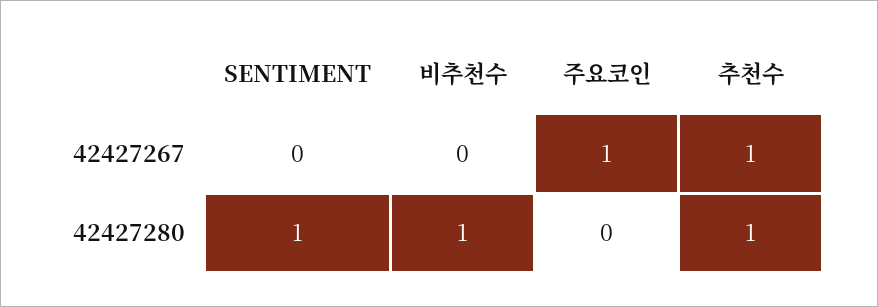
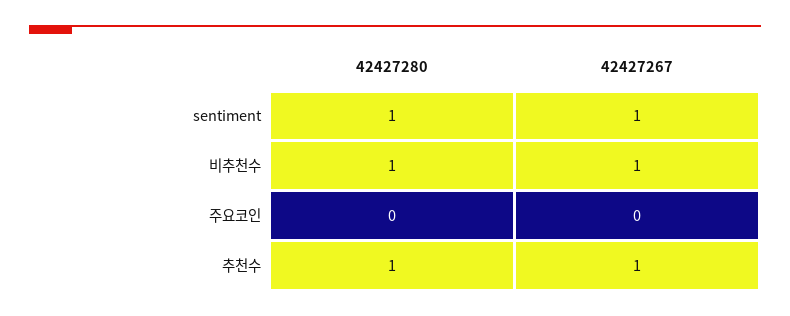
SENTIMENT, 42427267: 0 -> 1
비추천수, 42427267: 0 -> 1
주요코인, 42427267: 1 -> 0

